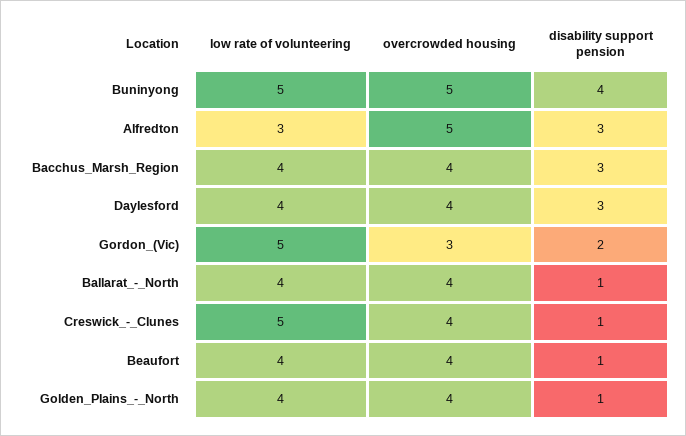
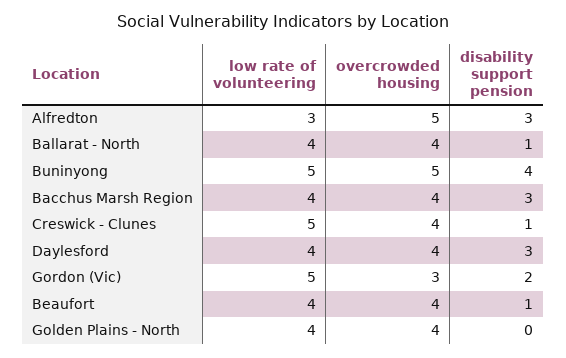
disability support pension, Golden_Plains_-_North: 1 -> 0

